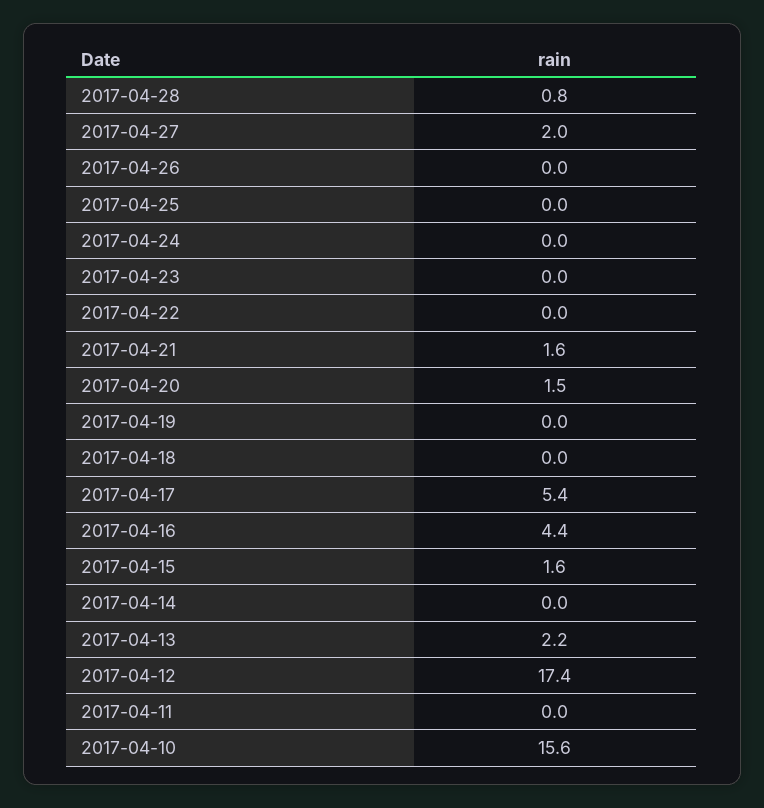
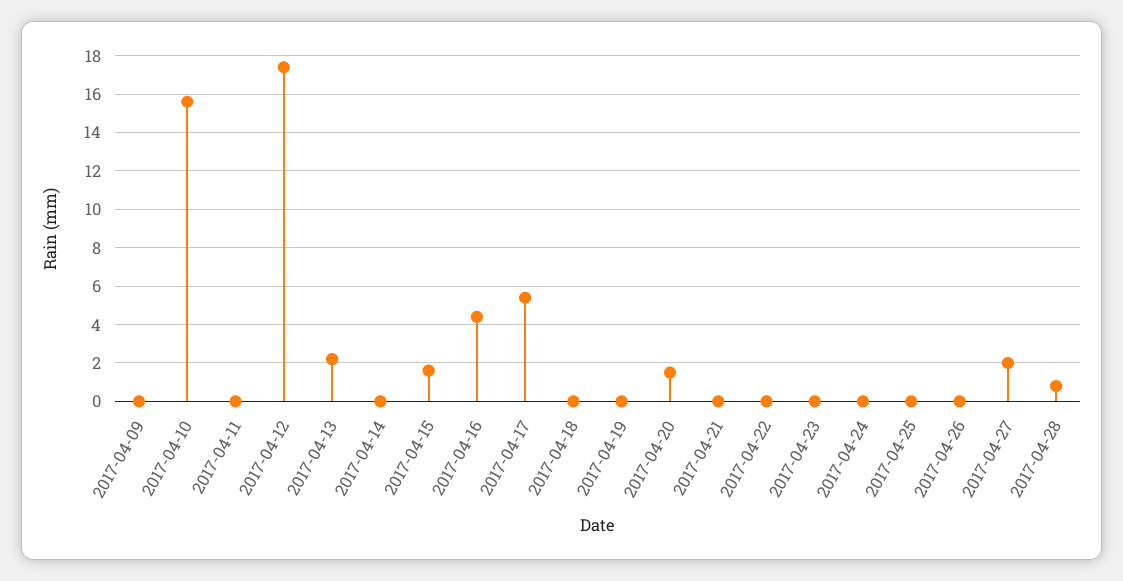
2017-04-21: 1.6 -> 0
2017-04-09: none -> 0

